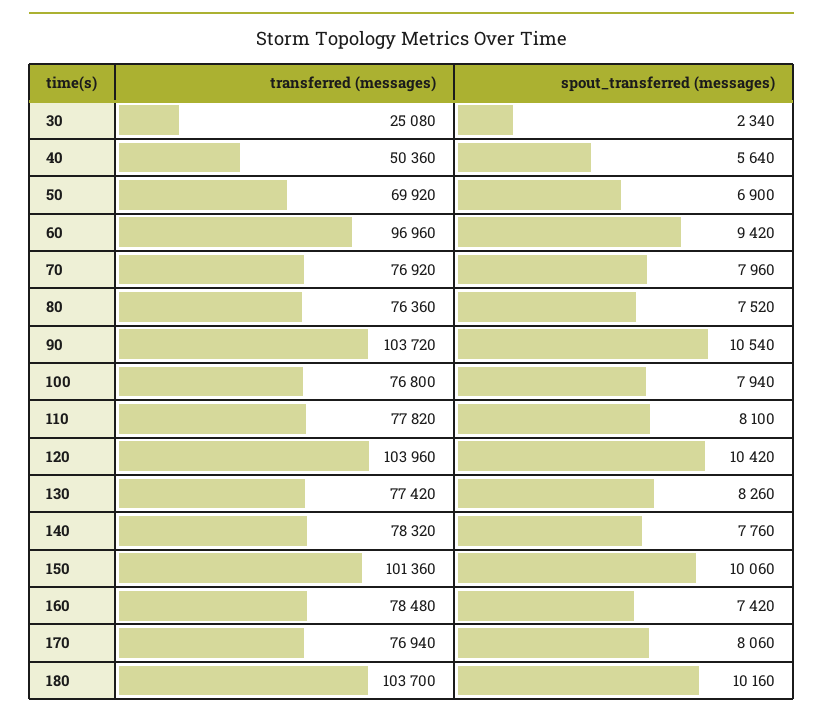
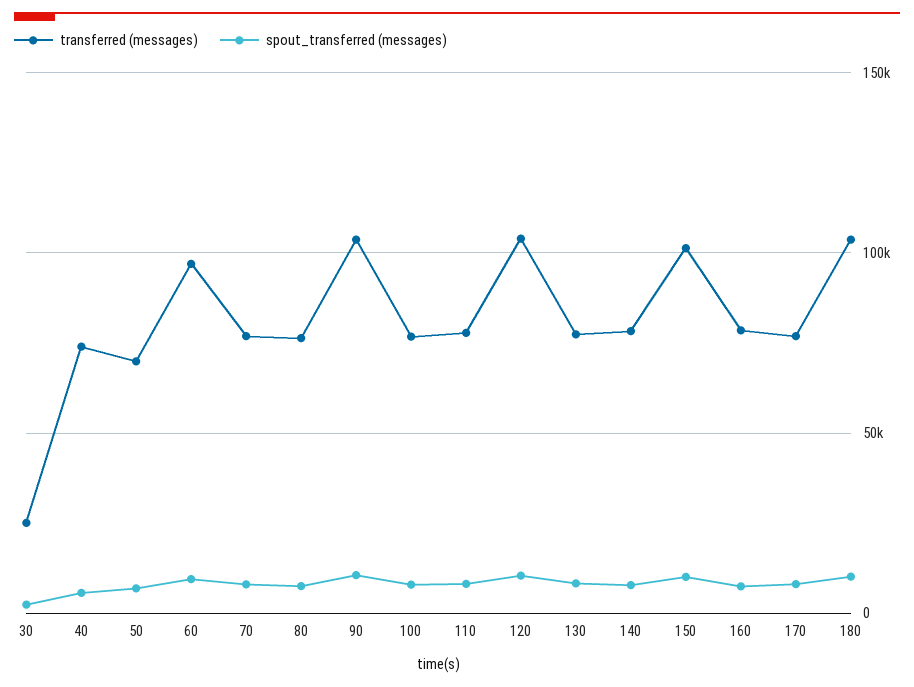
transferred (messages), 40: 50360 -> 75000

